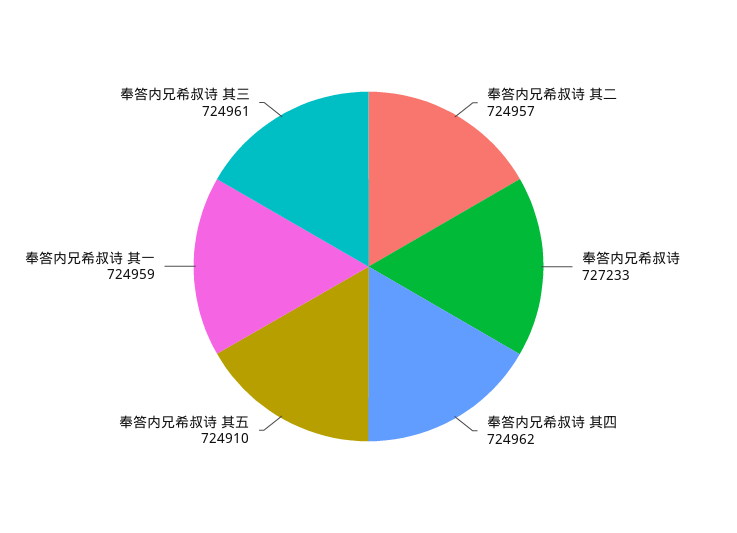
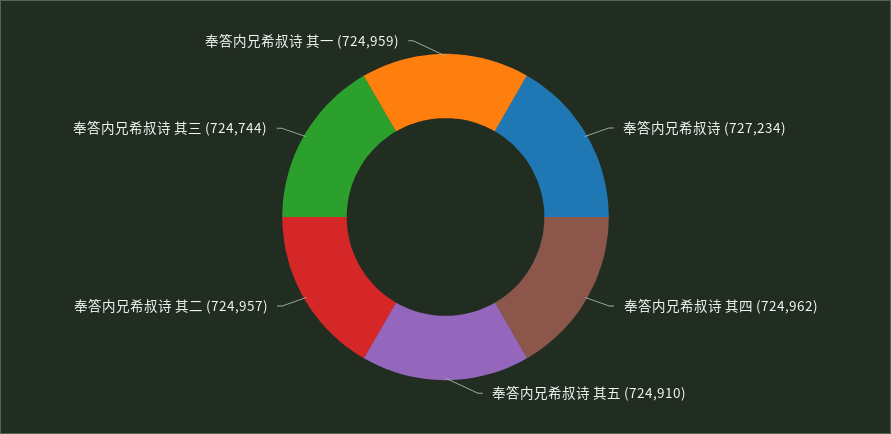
奉答内兄希叔诗: 727233 -> 727234
奉答内兄希叔诗 其三: 724961 -> 724744

